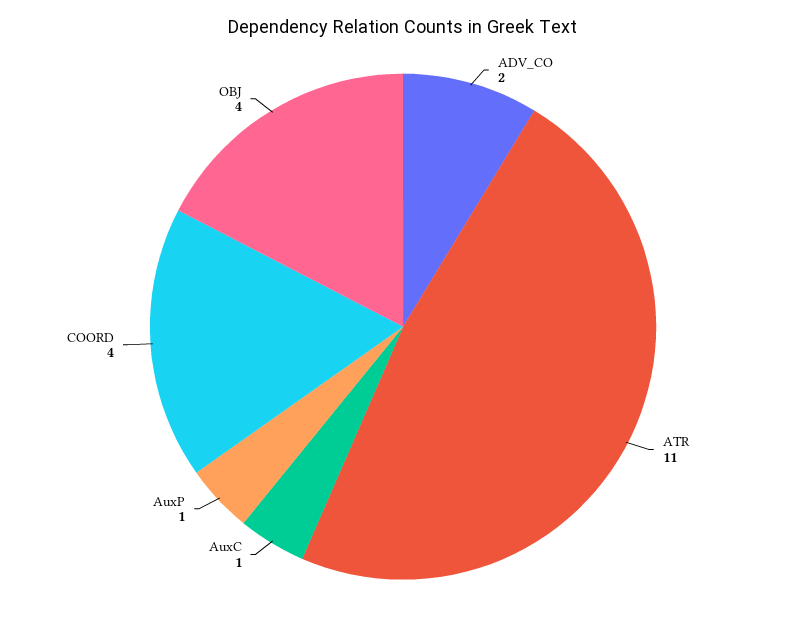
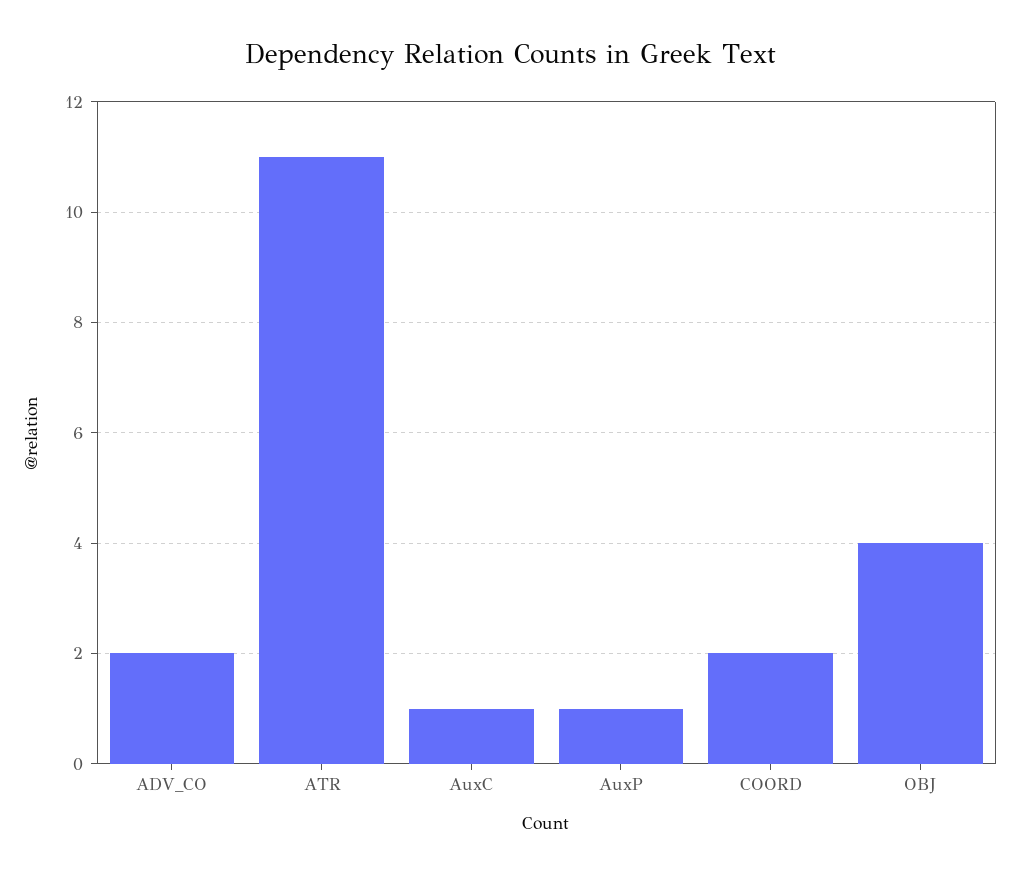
COORD: 4 -> 2

